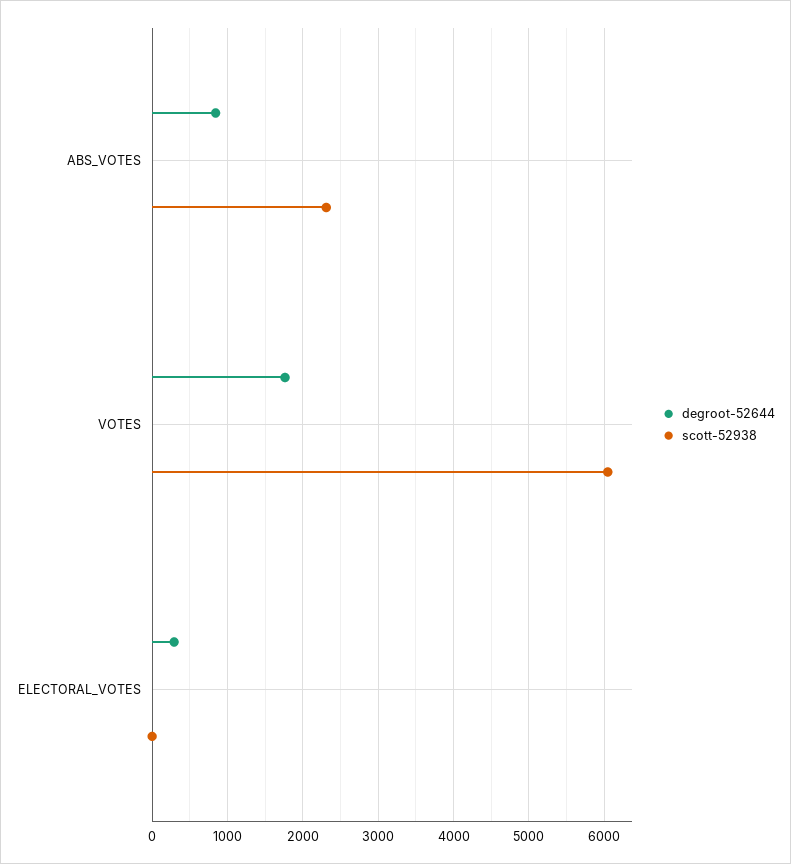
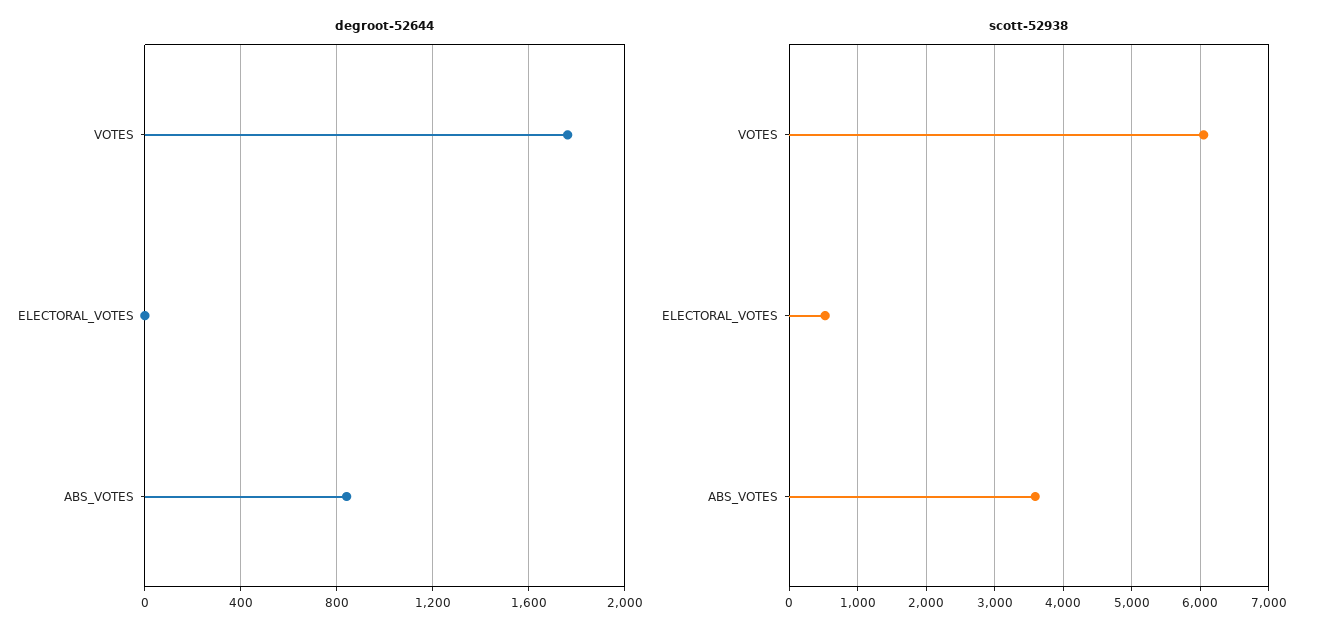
scott-52938, ABS_VOTES: 2300 -> 3600
degroot-52644, ELECTORAL_VOTES: 300 -> 0
scott-52938, ELECTORAL_VOTES: 0 -> 500

